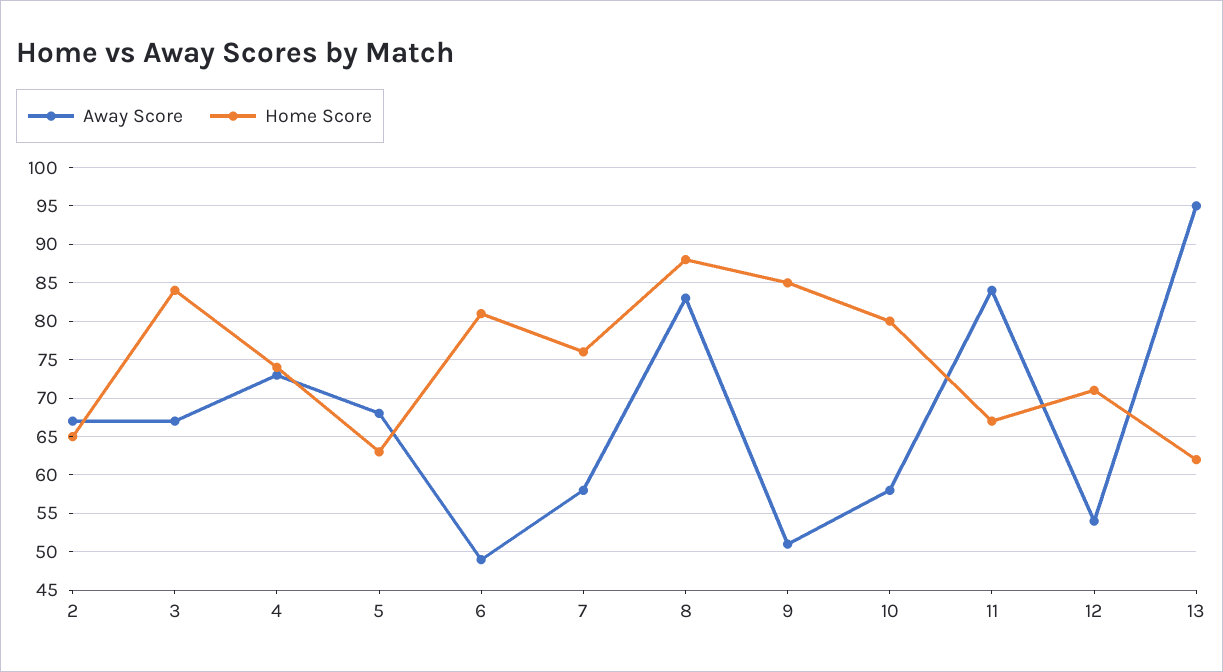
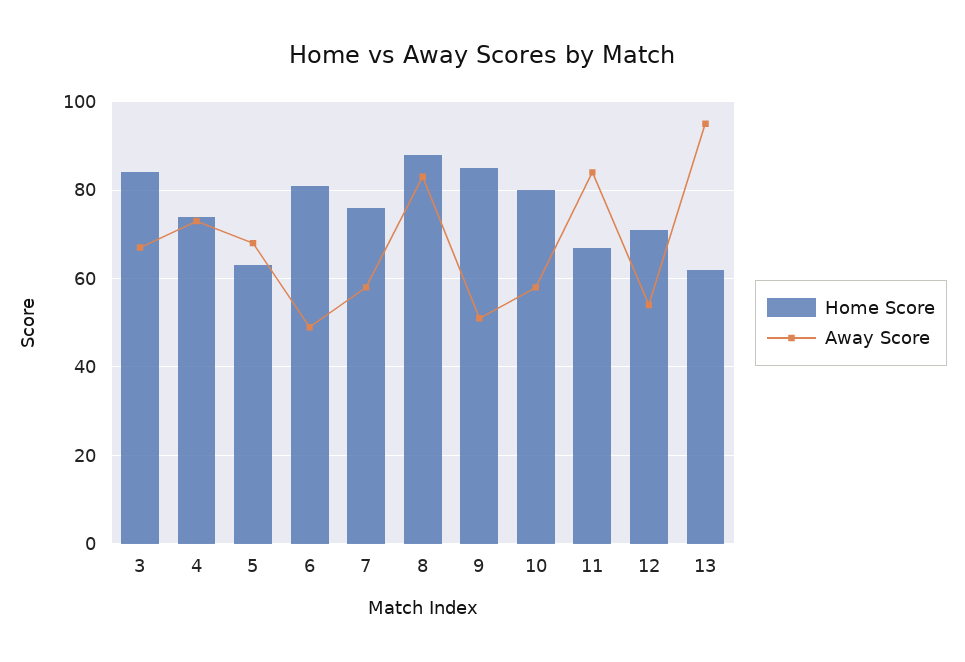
Away Score, 2: 67 -> none
Home Score, 2: 65 -> none

